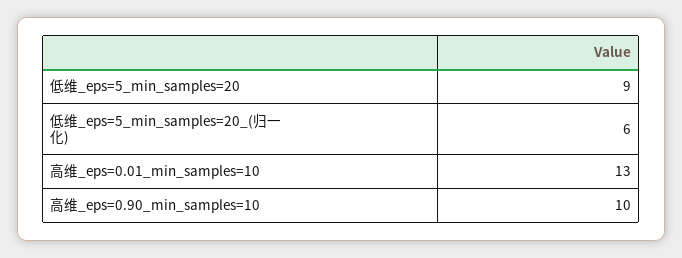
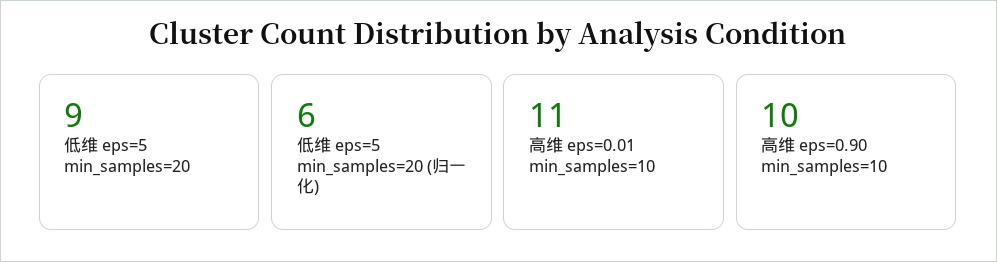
高维_eps=0.01_min_samples=10: 13 -> 11

